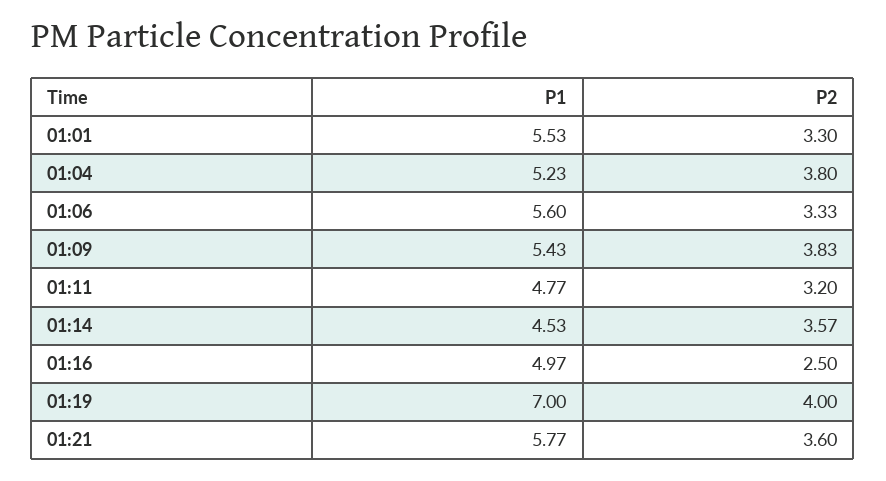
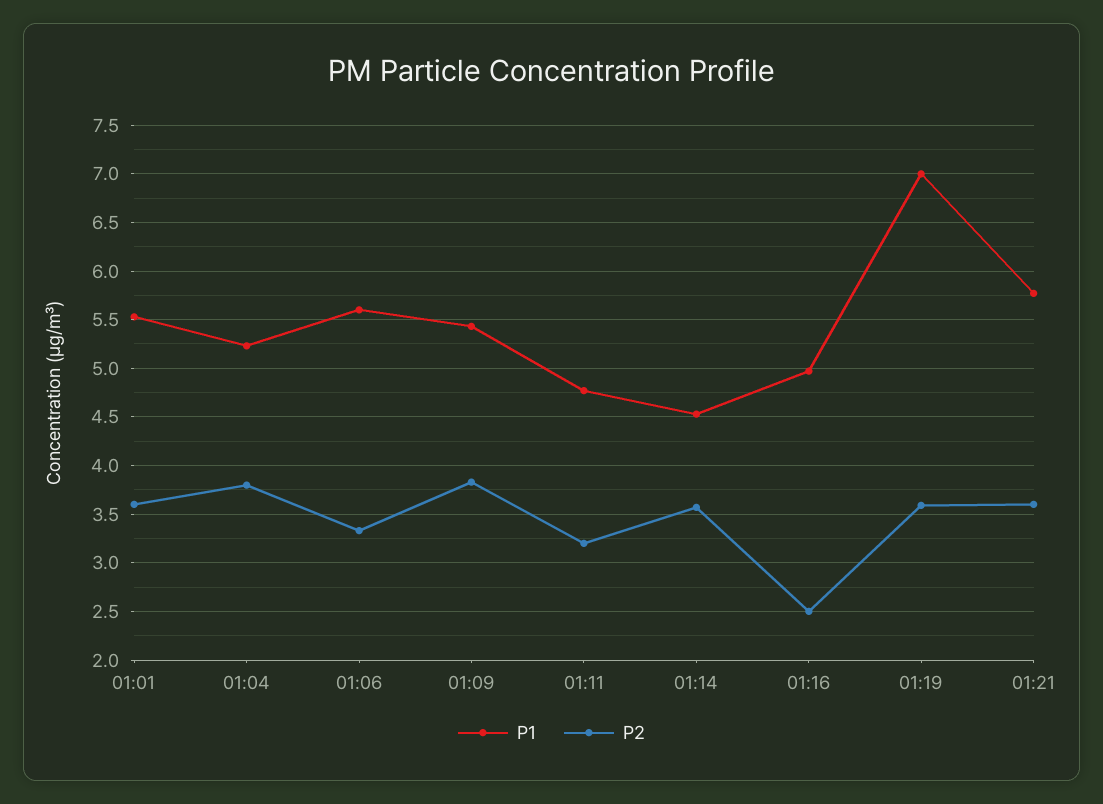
P2, 01:01: 3.3 -> 3.6
P2, 01:19: 4 -> 3.6

